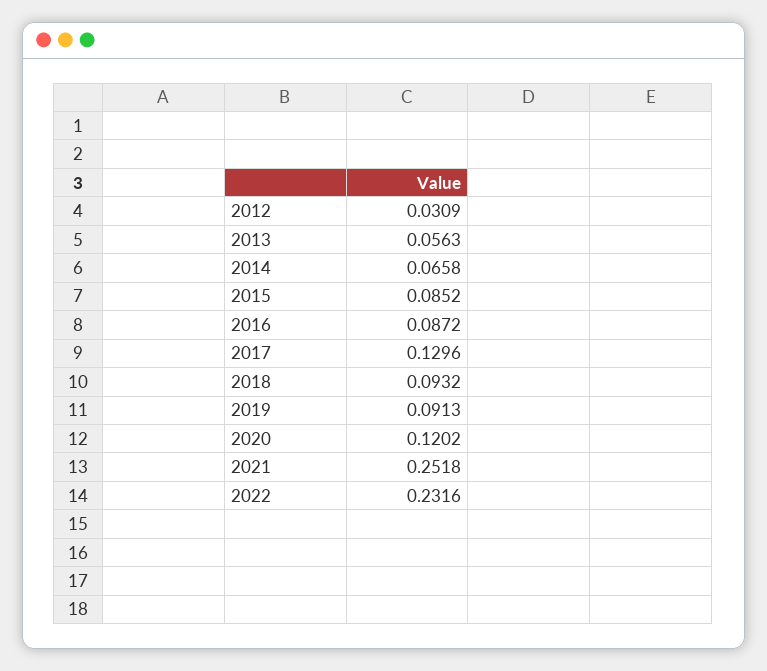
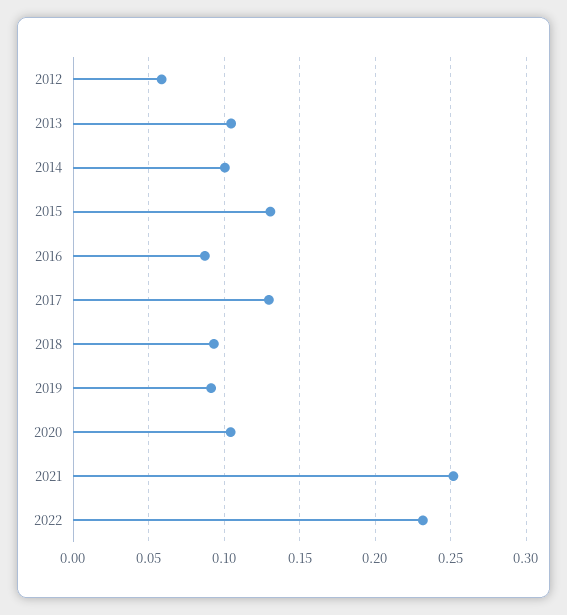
2012: 0.0309 -> 0.06
2013: 0.0563 -> 0.105
2014: 0.0658 -> 0.1
2015: 0.0852 -> 0.13
2020: 0.1202 -> 0.105

